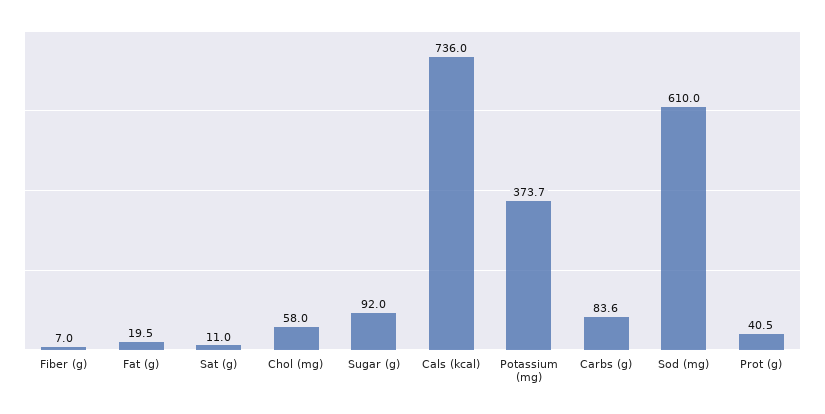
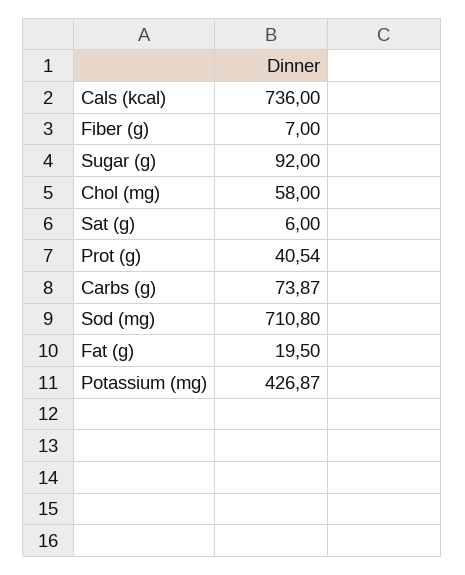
Sat (g): 11 -> 6
Potassium (mg): 373.7 -> 426.87
Carbs (g): 83.6 -> 73.87
Sod (mg): 610 -> 710.8

